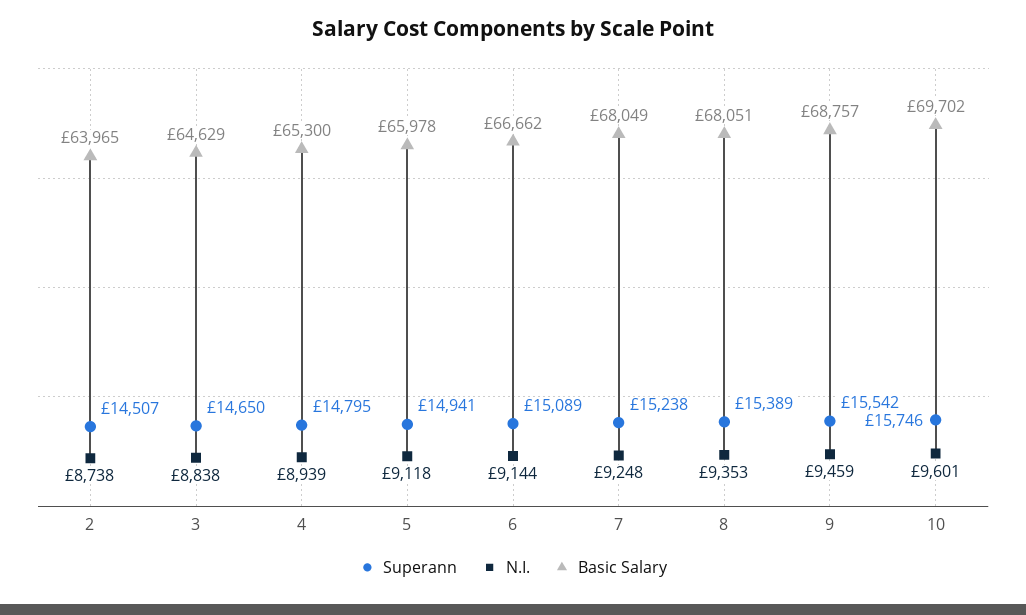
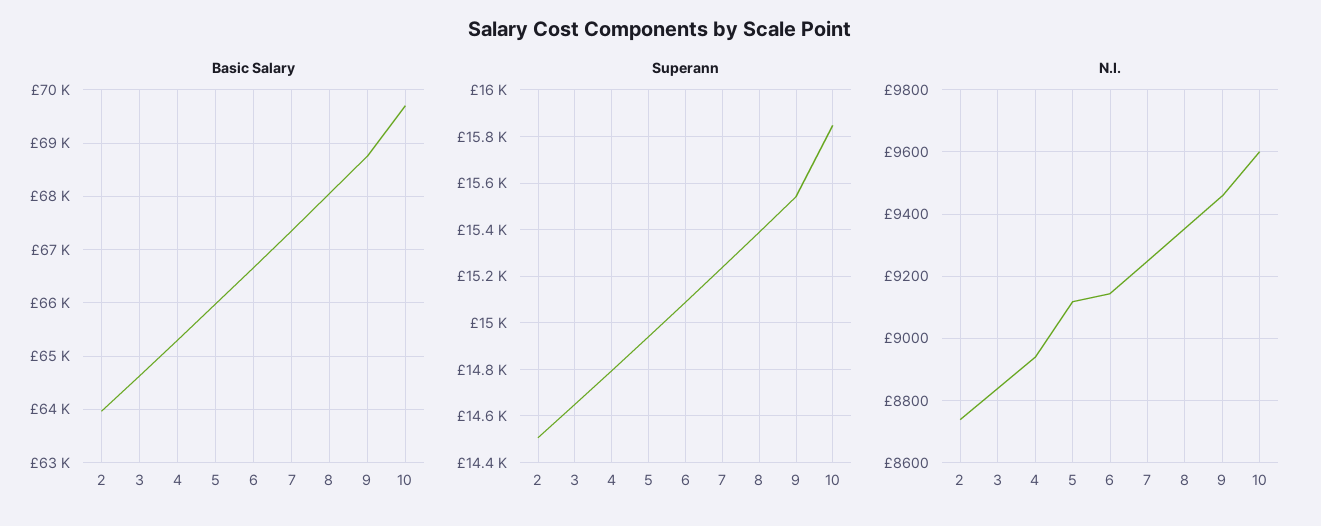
Basic Salary, 7: 68049 -> 67400
Superann, 10: 15746 -> 15850

